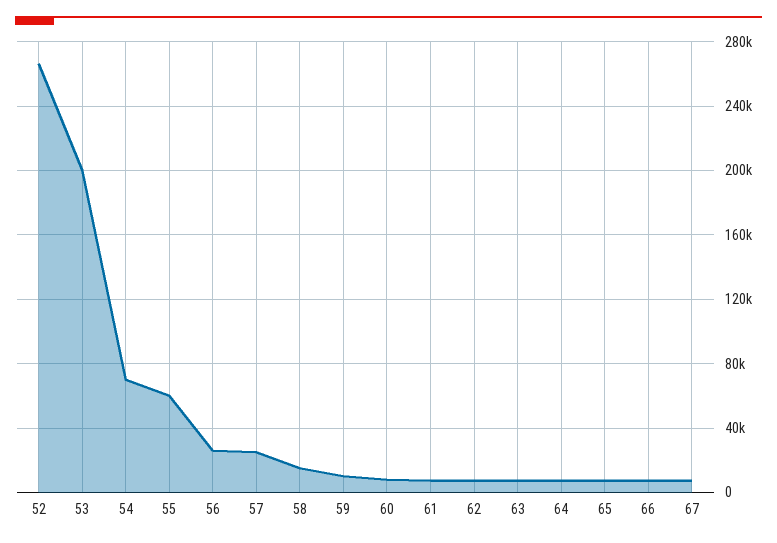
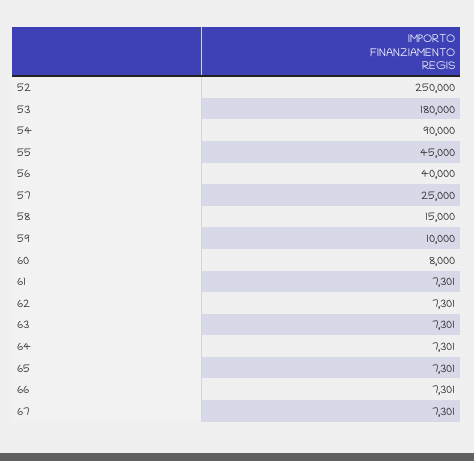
52: 265000 -> 250000
53: 200000 -> 180000
54: 70000 -> 90000
55: 60000 -> 45000
56: 25000 -> 40000

